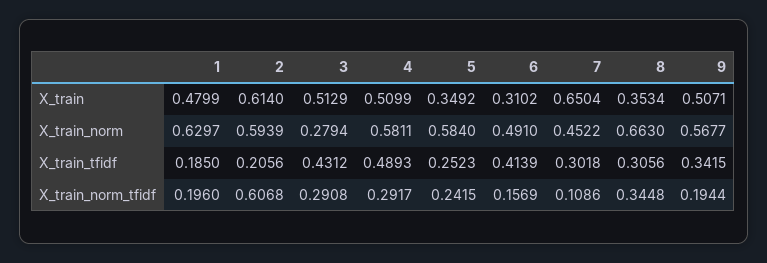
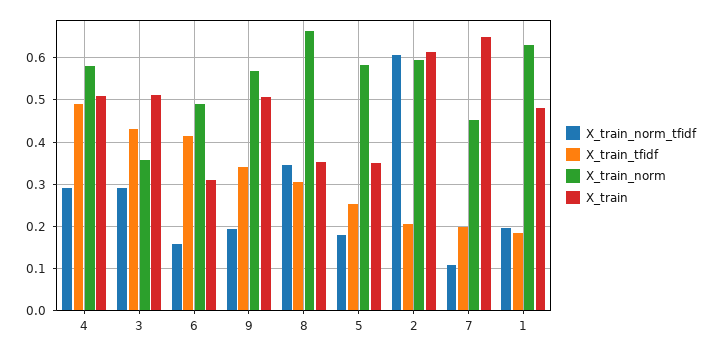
X_train_norm, 3: 0.2794 -> 0.36
X_train_tfidf, 7: 0.3018 -> 0.2
X_train_norm_tfidf, 5: 0.2415 -> 0.18

